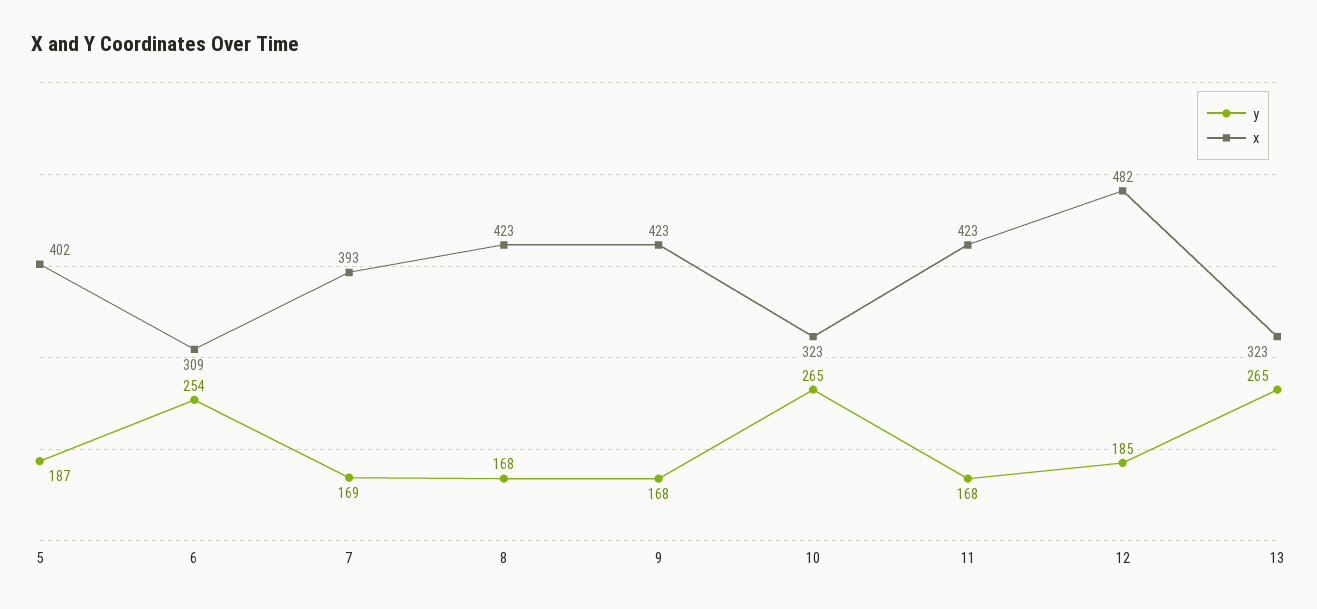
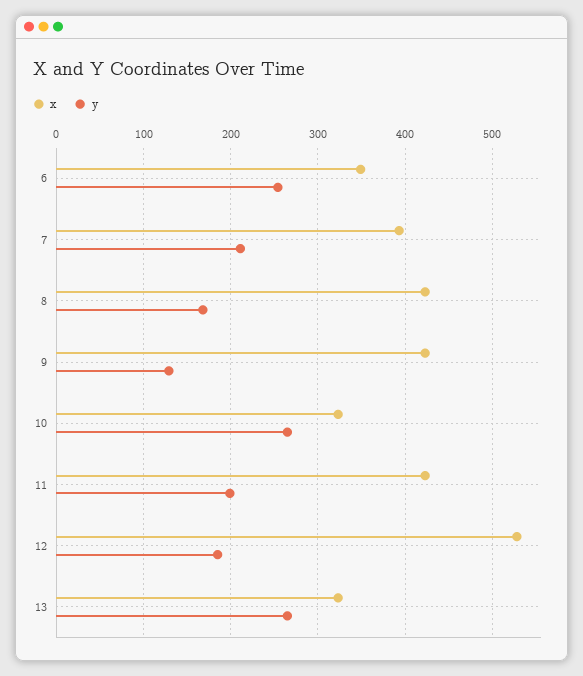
y, 5: 187 -> none
x, 5: 402 -> none
x, 6: 309 -> 350
y, 7: 169 -> 210
y, 9: 168 -> 130
y, 11: 168 -> 200
x, 12: 482 -> 530

